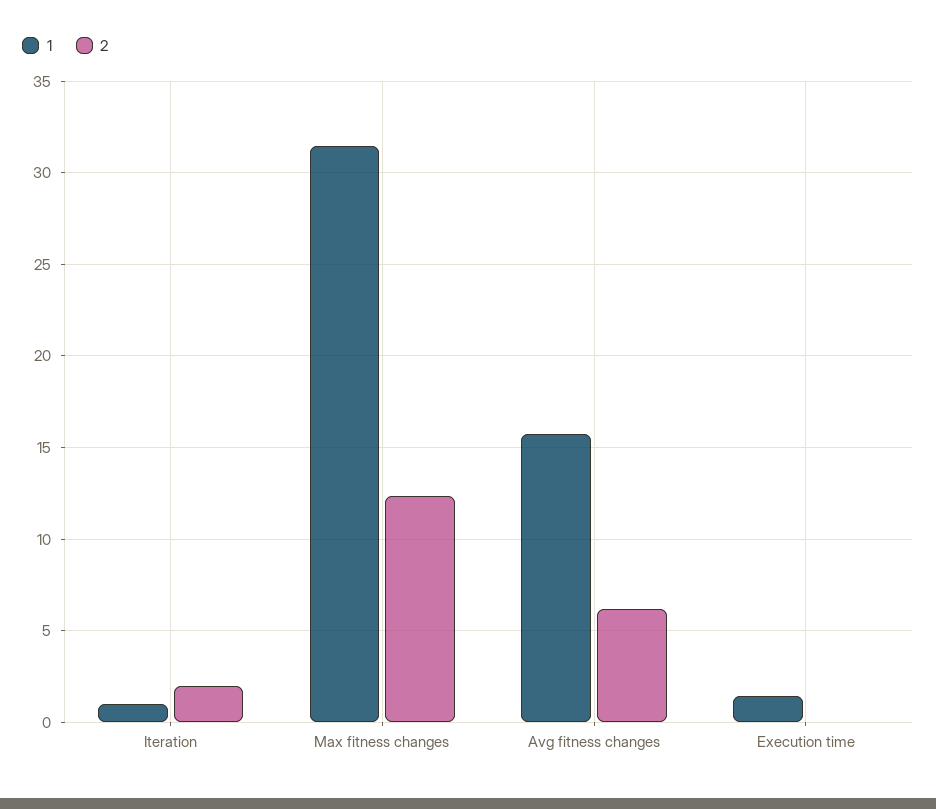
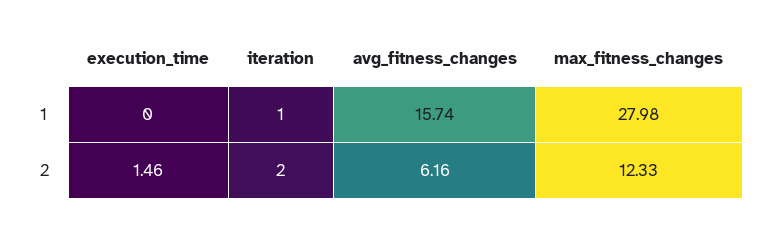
1, Max fitness changes: 31.5 -> 27.98
1, Execution time: 1.5 -> 0
2, Execution time: 0 -> 1.46

